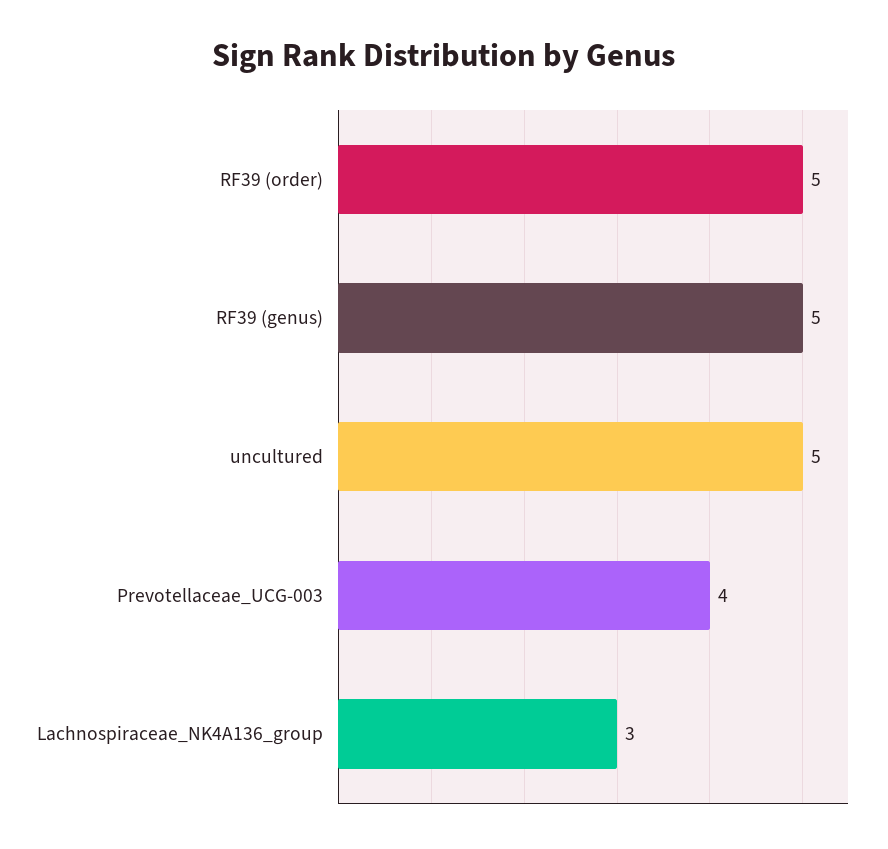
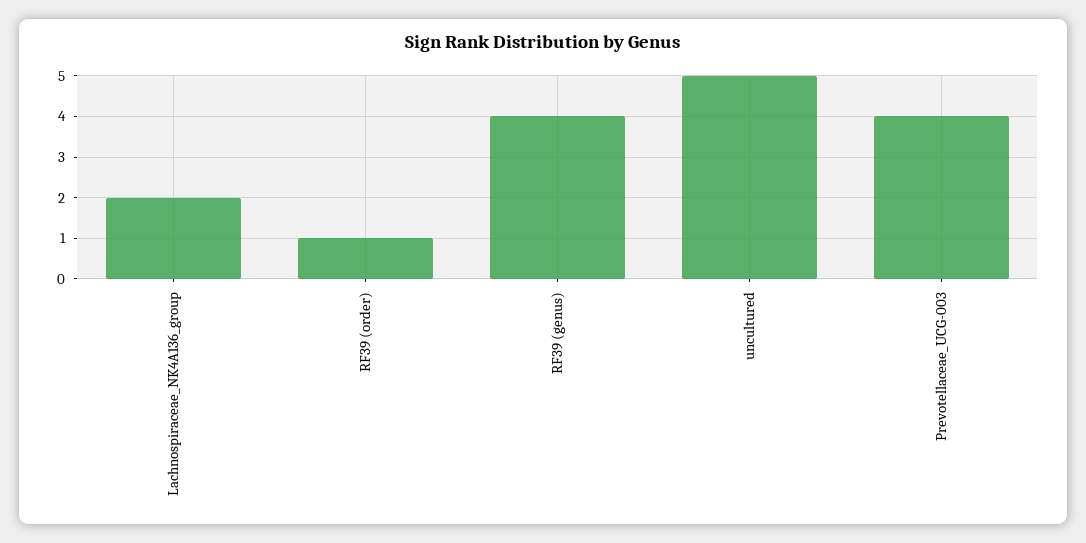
RF39 (order): 5 -> 1
RF39 (genus): 5 -> 4
Lachnospiraceae_NK4A136_group: 3 -> 2

